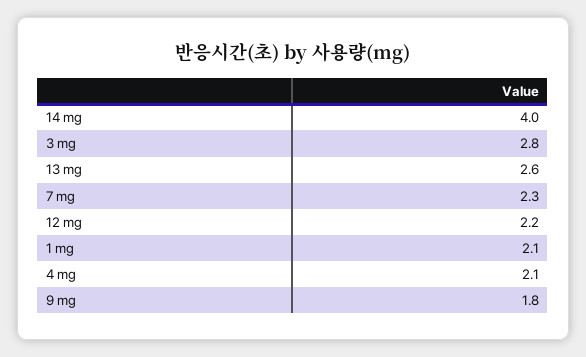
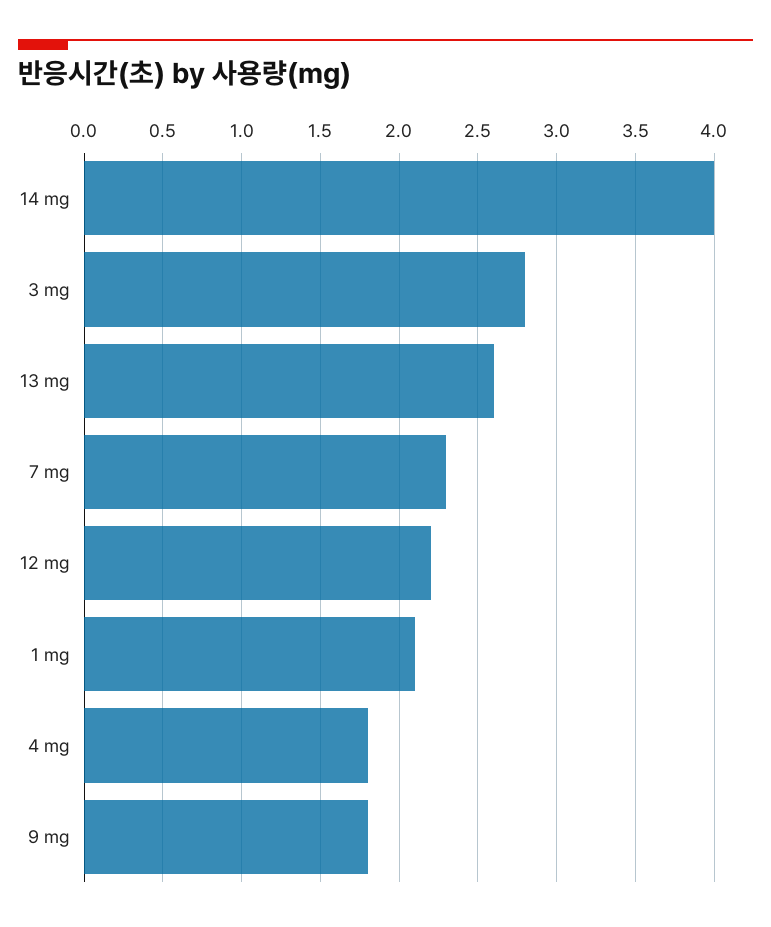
4 mg: 2.1 -> 1.8

